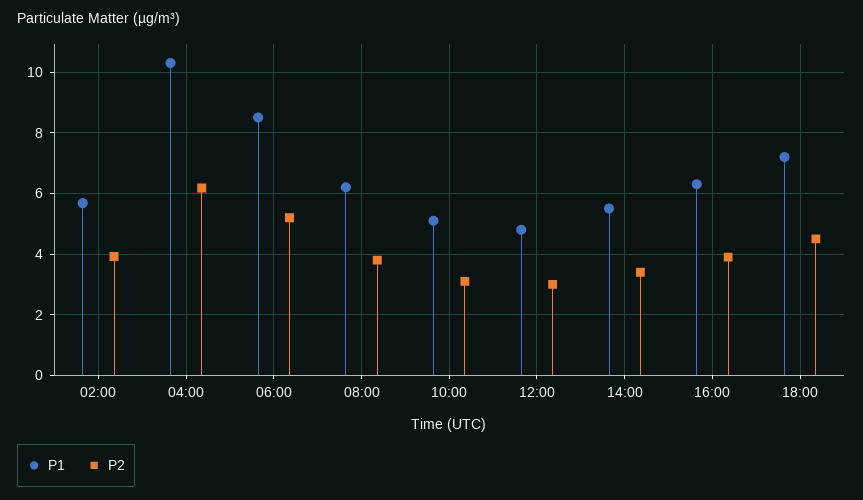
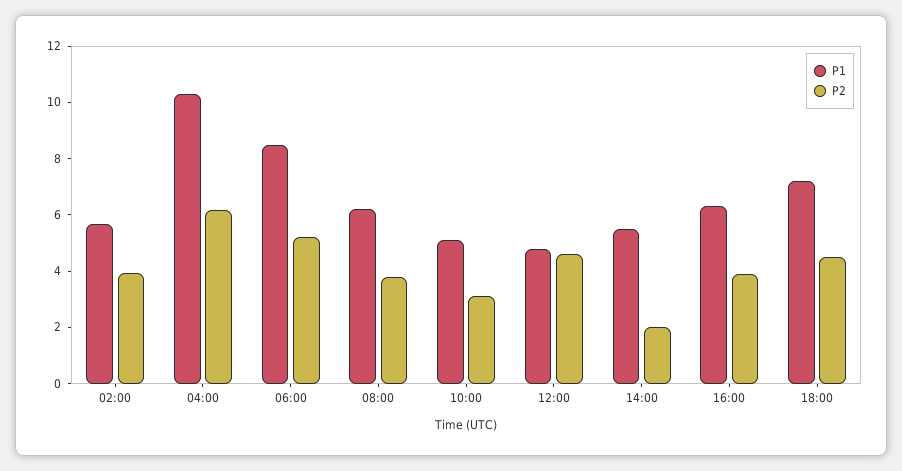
P2, 12:00: 3 -> 4.5
P2, 14:00: 3.4 -> 2

